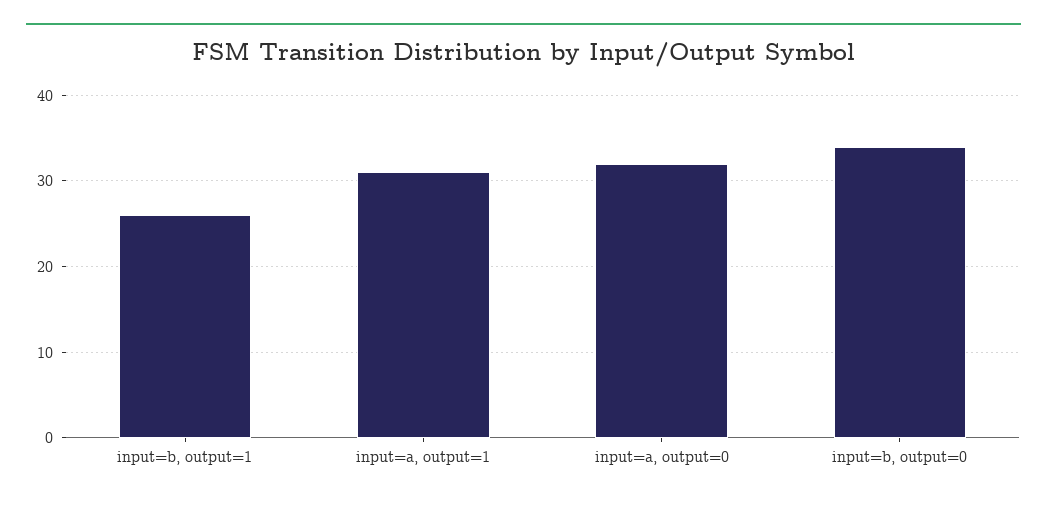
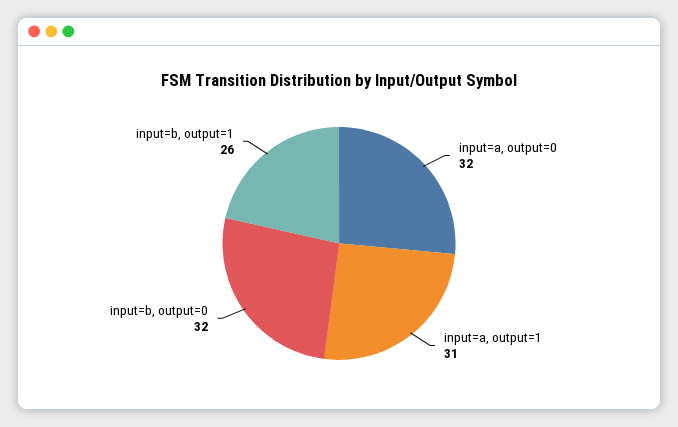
input=b, output=0: 34 -> 32

